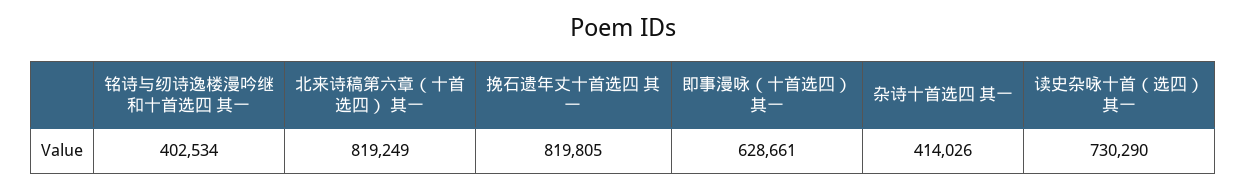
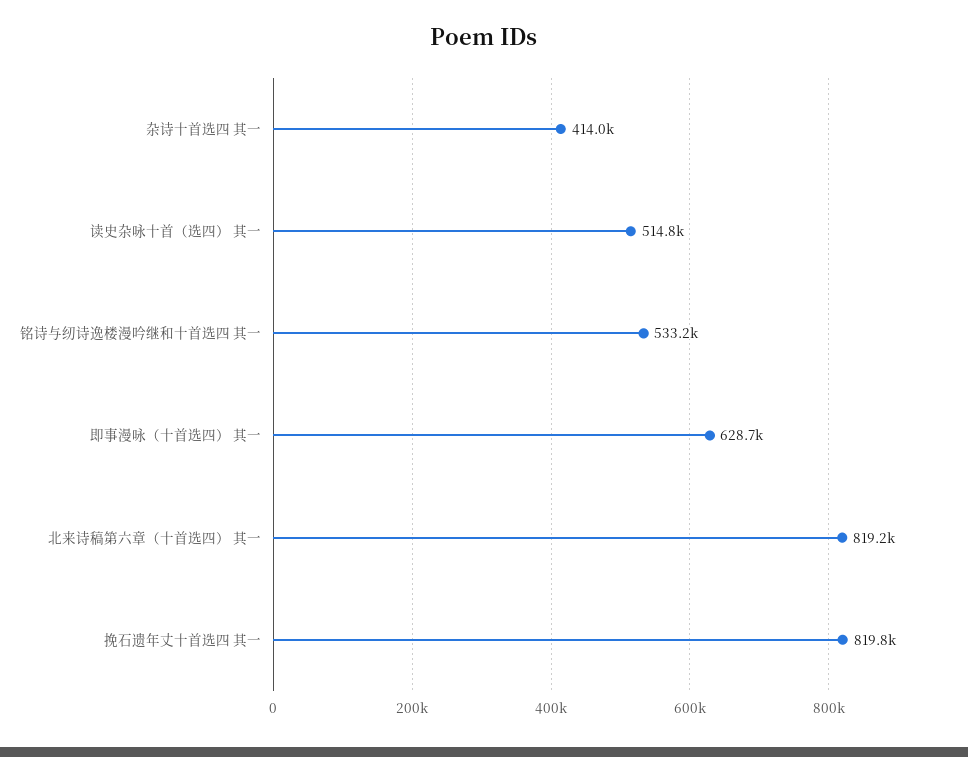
铭诗与纫诗逸楼漫吟继和十首选四 其一: 402534 -> 533200
读史杂咏十首（选四） 其一: 730290 -> 514800

